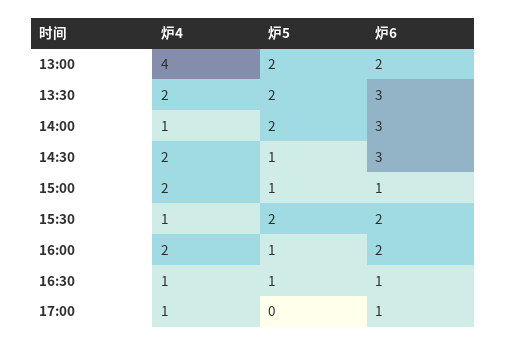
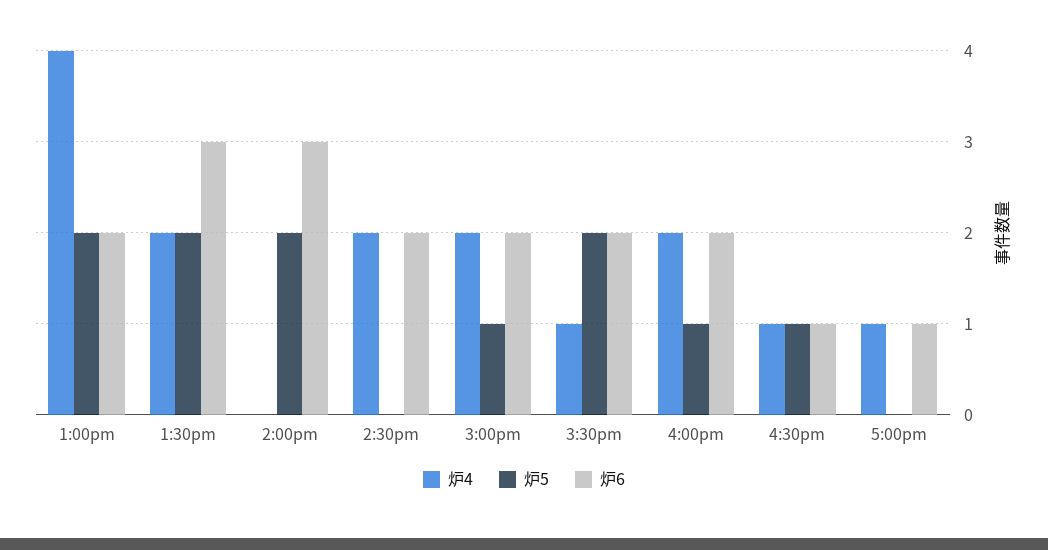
炉4, 14:00: 1 -> 0
炉5, 14:30: 1 -> 0
炉6, 14:30: 3 -> 2
炉6, 15:00: 1 -> 2

